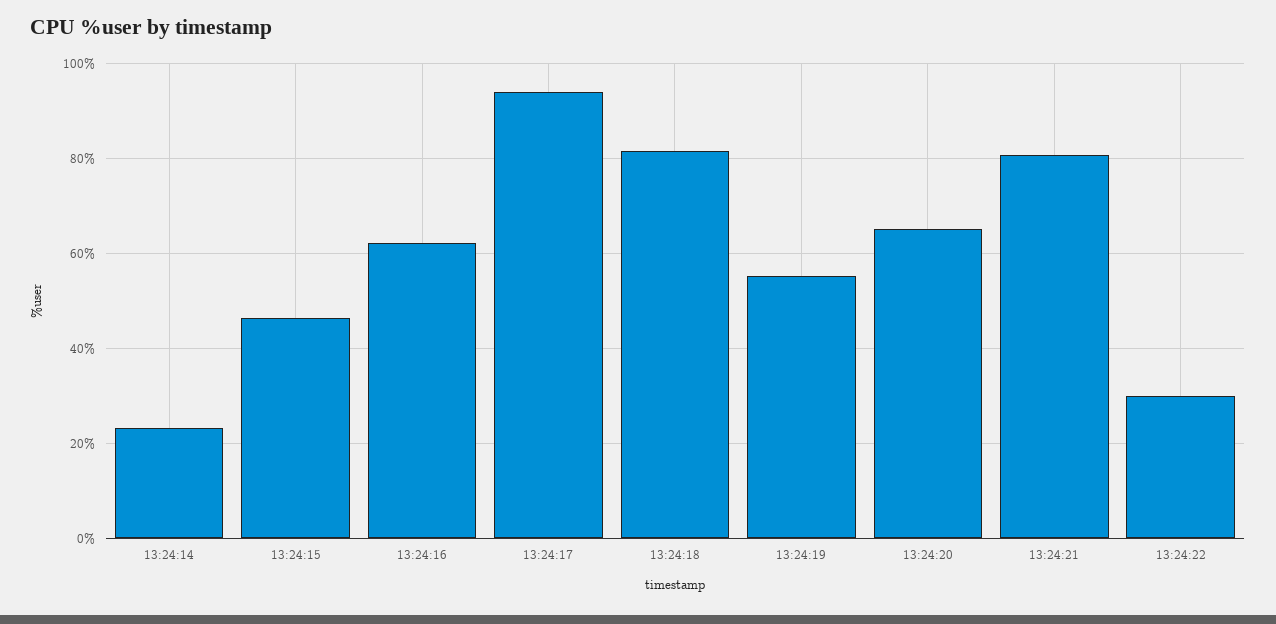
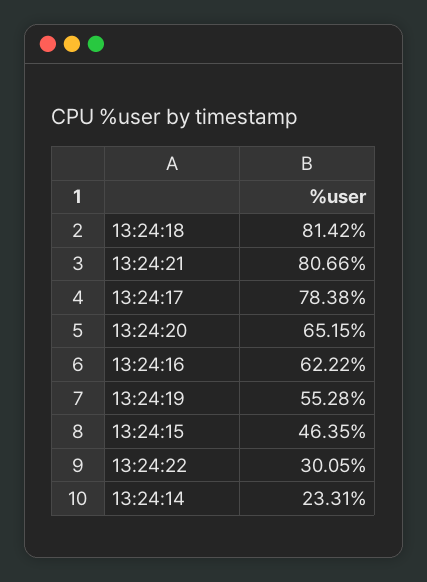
13:24:17: 94 -> 78.38

